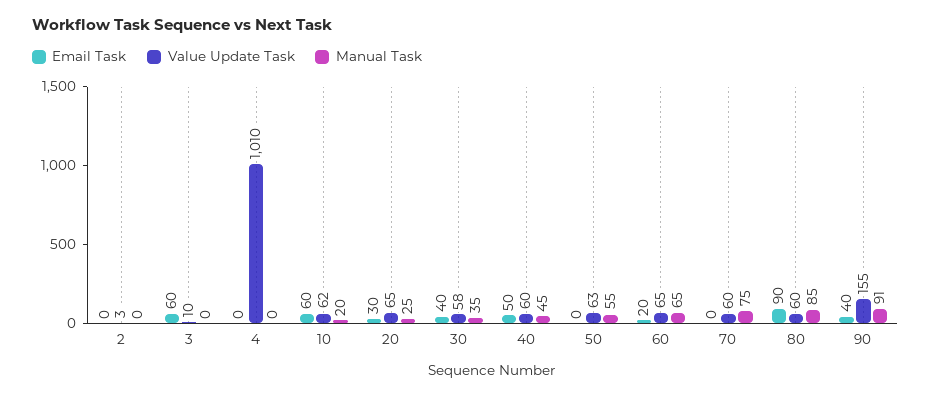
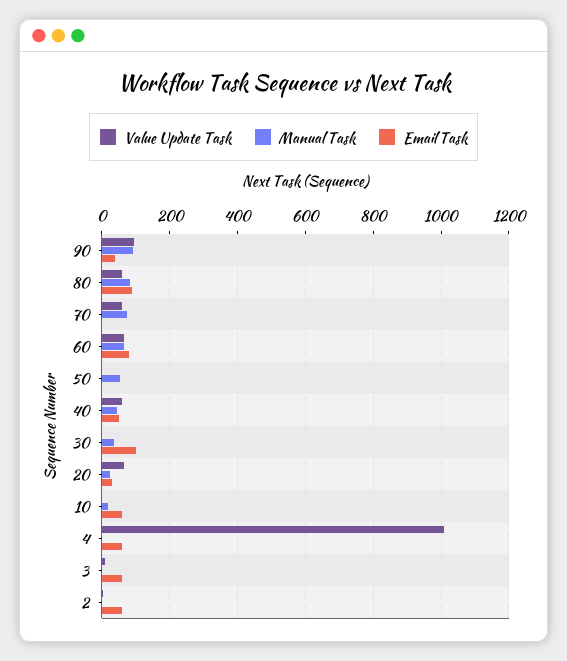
Email Task, 2: 0 -> 60
Email Task, 4: 0 -> 60
Value Update Task, 10: 62 -> 0
Email Task, 30: 40 -> 100
Value Update Task, 30: 58 -> 0
Value Update Task, 50: 63 -> 0
Email Task, 60: 20 -> 80
Value Update Task, 90: 155 -> 100

